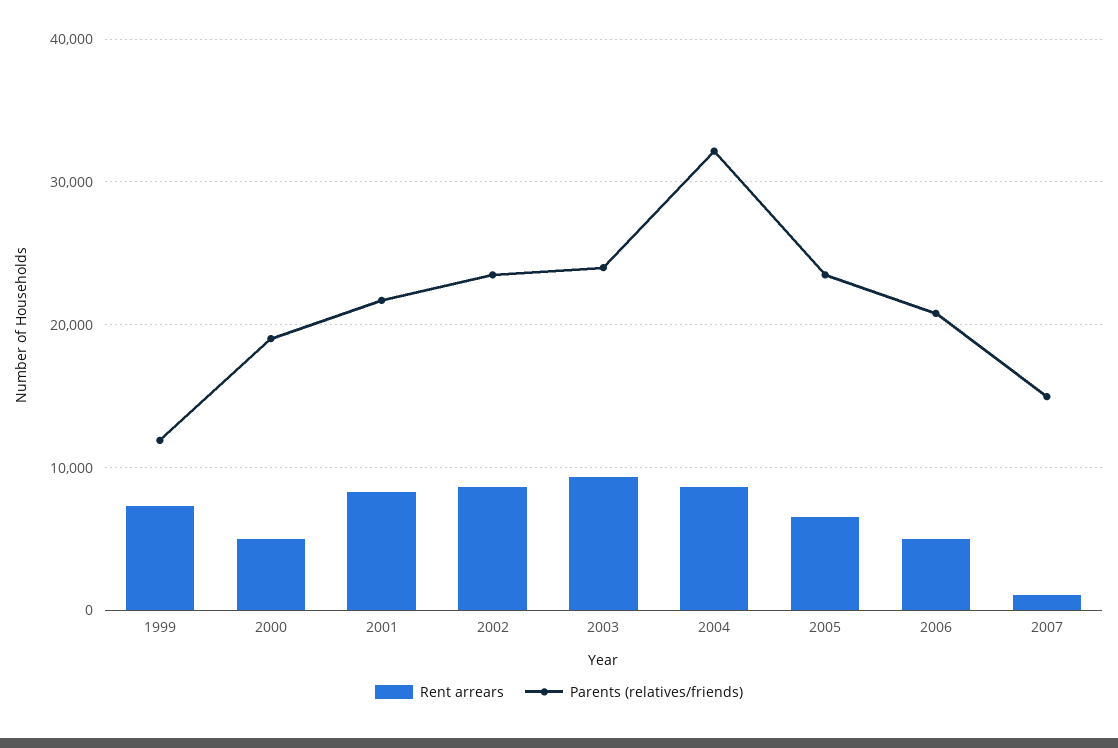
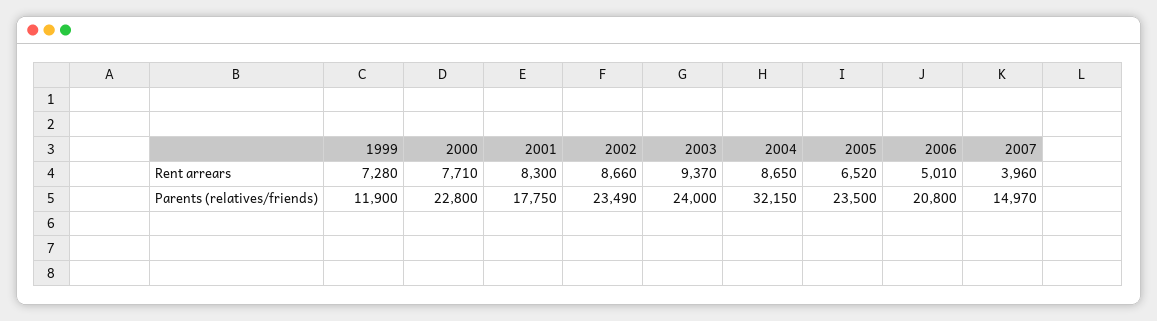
Rent arrears, 2000: 5000 -> 7710
Parents (relatives/friends), 2000: 19000 -> 22800
Parents (relatives/friends), 2001: 22000 -> 17750
Rent arrears, 2007: 1000 -> 3960

